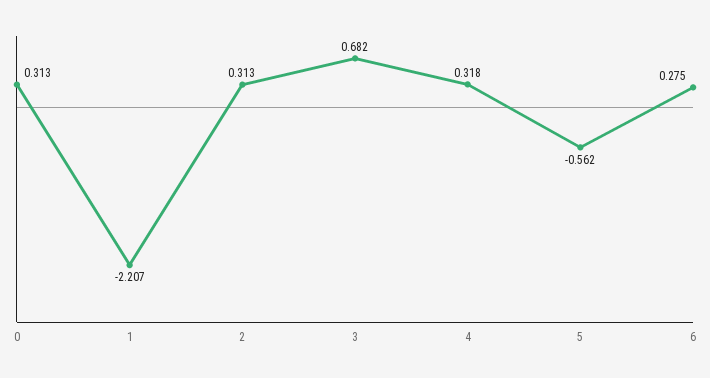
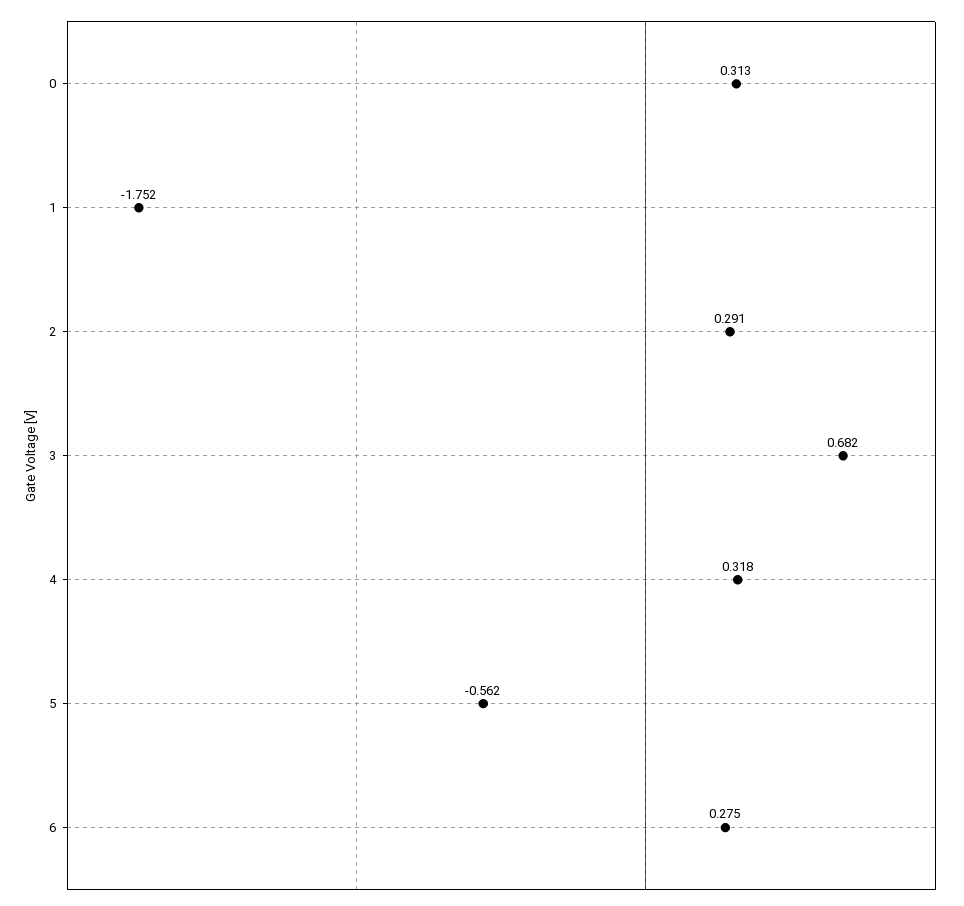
1: -2.207 -> -1.752
2: 0.313 -> 0.291

